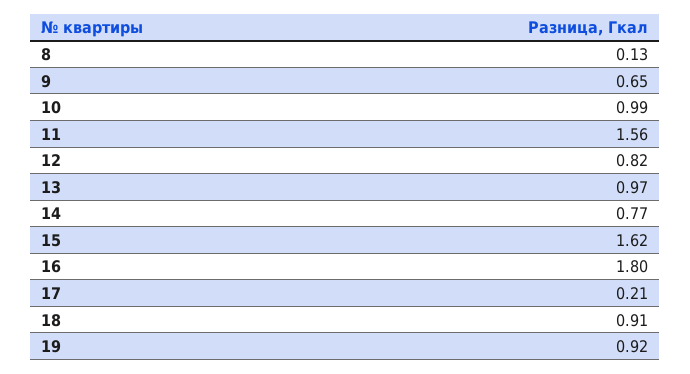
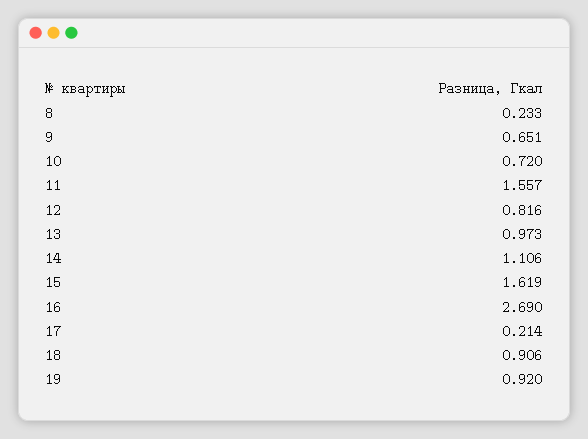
8: 0.13 -> 0.233
10: 0.99 -> 0.72
14: 0.77 -> 1.106
16: 1.8 -> 2.69

